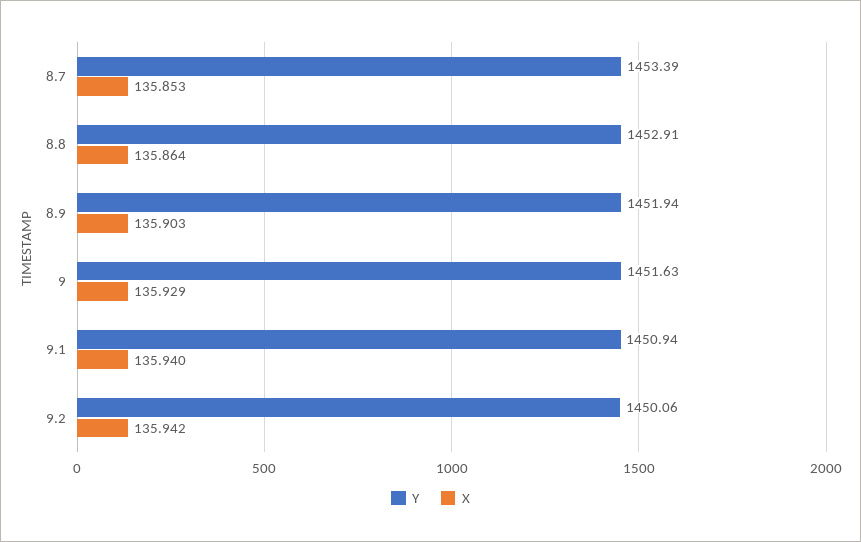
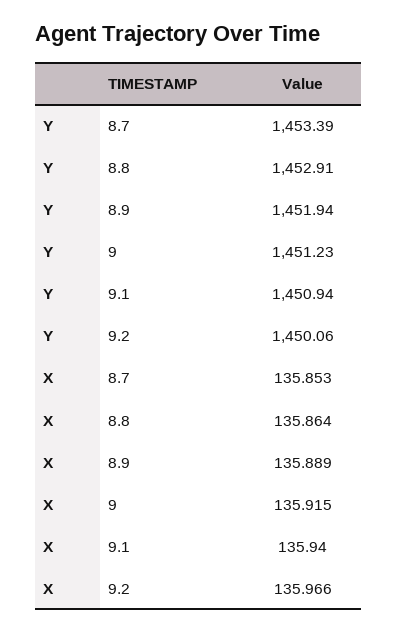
X, 8.9: 135.903 -> 135.889
Y, 9: 1451.63 -> 1451.23
X, 9: 135.929 -> 135.915
X, 9.2: 135.942 -> 135.966

